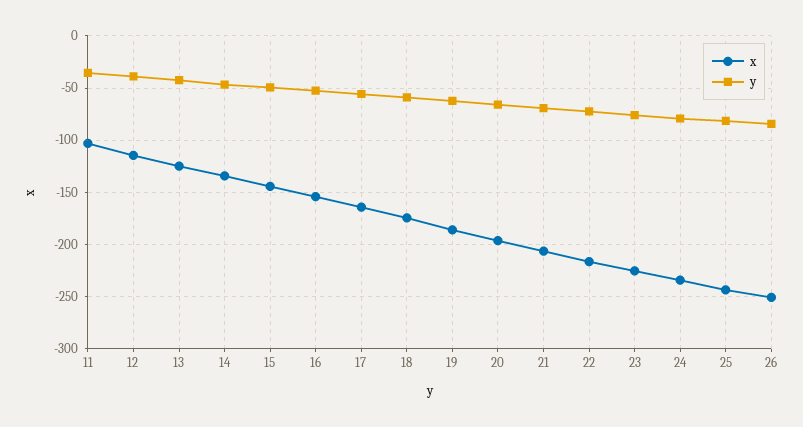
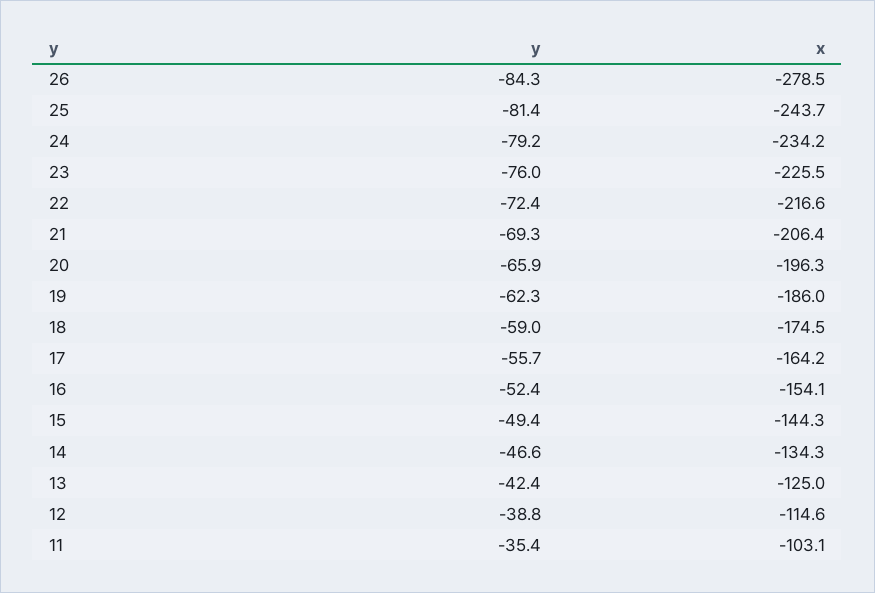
x, 26: -250 -> -278.5

